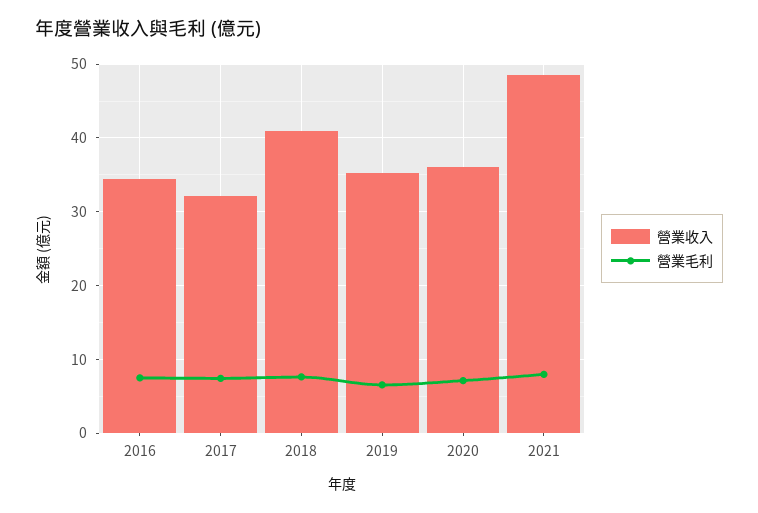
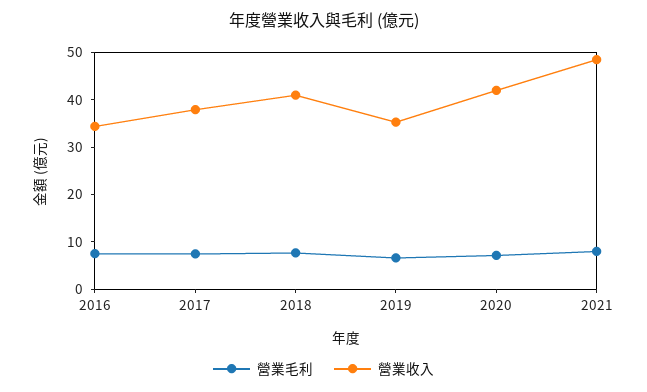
營業收入, 2017: 32 -> 38
營業收入, 2020: 36 -> 42

